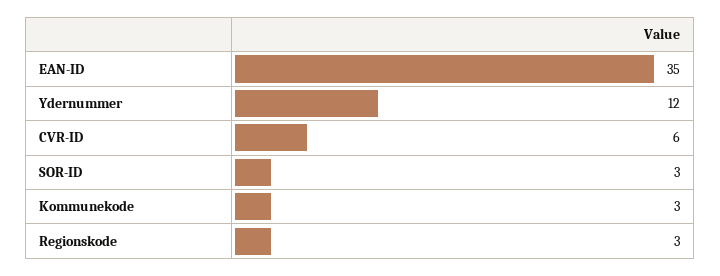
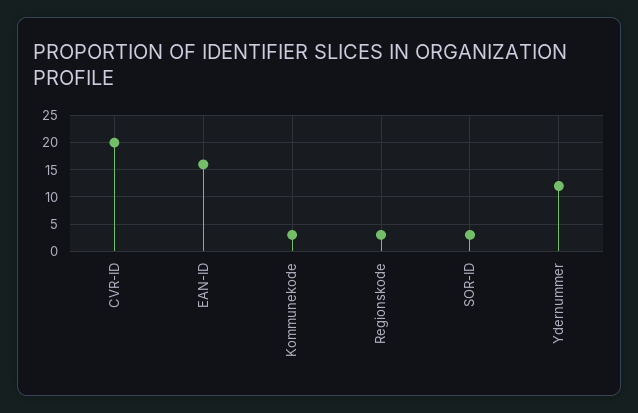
EAN-ID: 35 -> 15
CVR-ID: 6 -> 20

